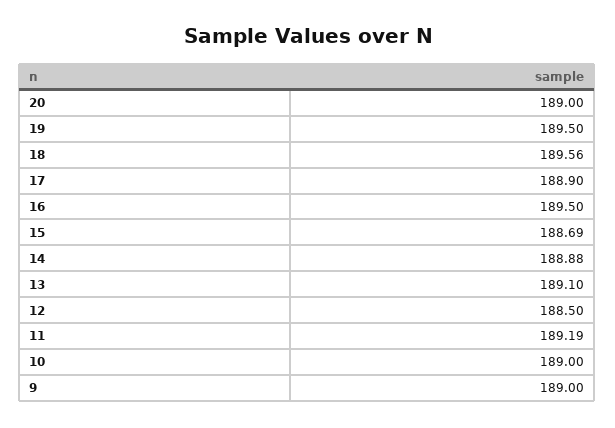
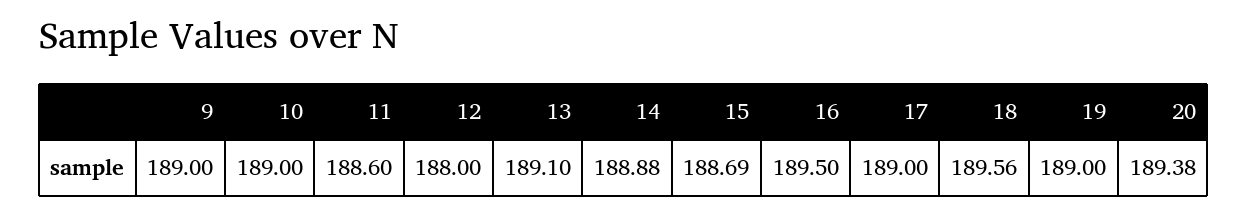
20: 189 -> 189.38
19: 189.5 -> 189
17: 188.9 -> 189
12: 188.5 -> 188
11: 189.19 -> 188.6

